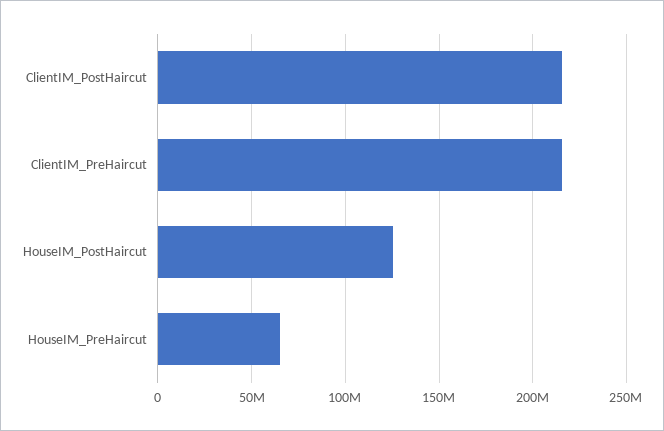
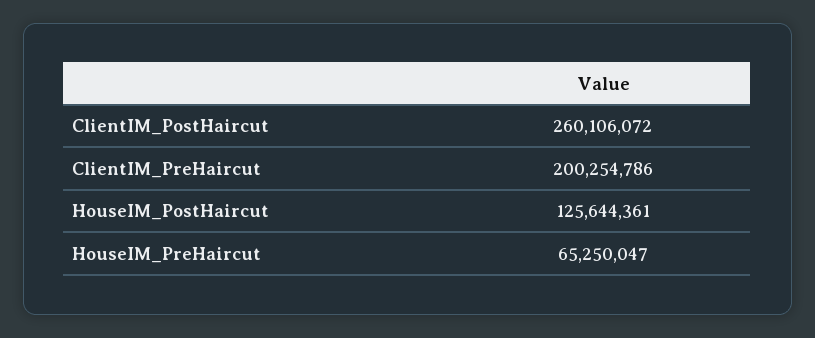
ClientIM_PostHaircut: 215000000 -> 260106072
ClientIM_PreHaircut: 215000000 -> 200254786

